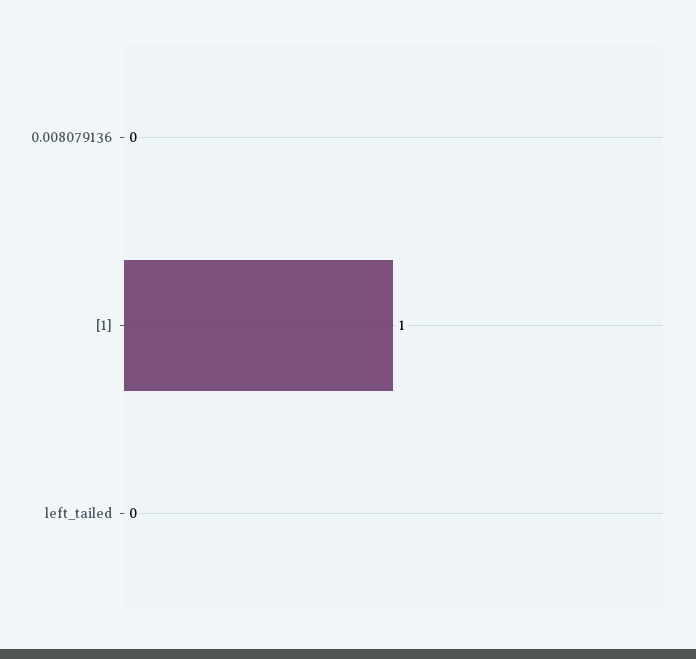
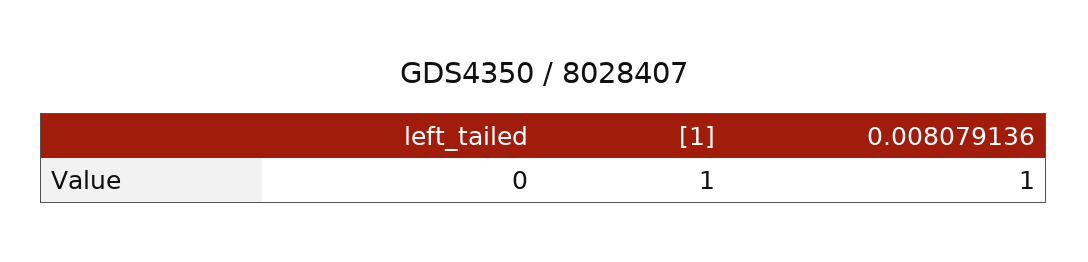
0.008079136: 0 -> 1

